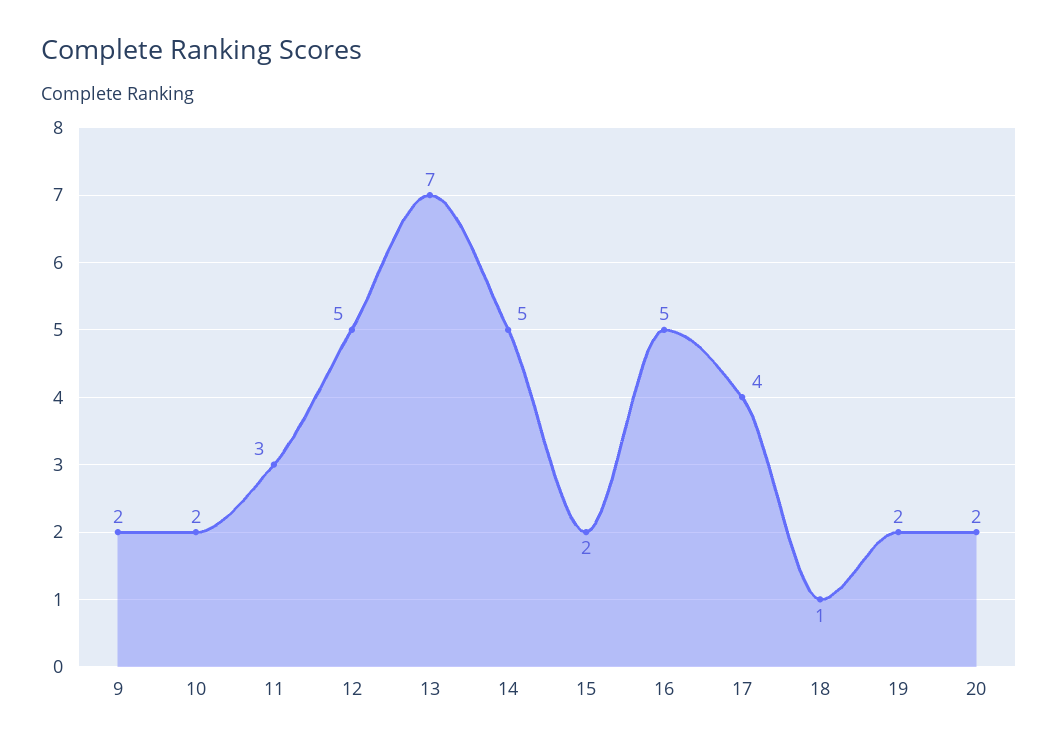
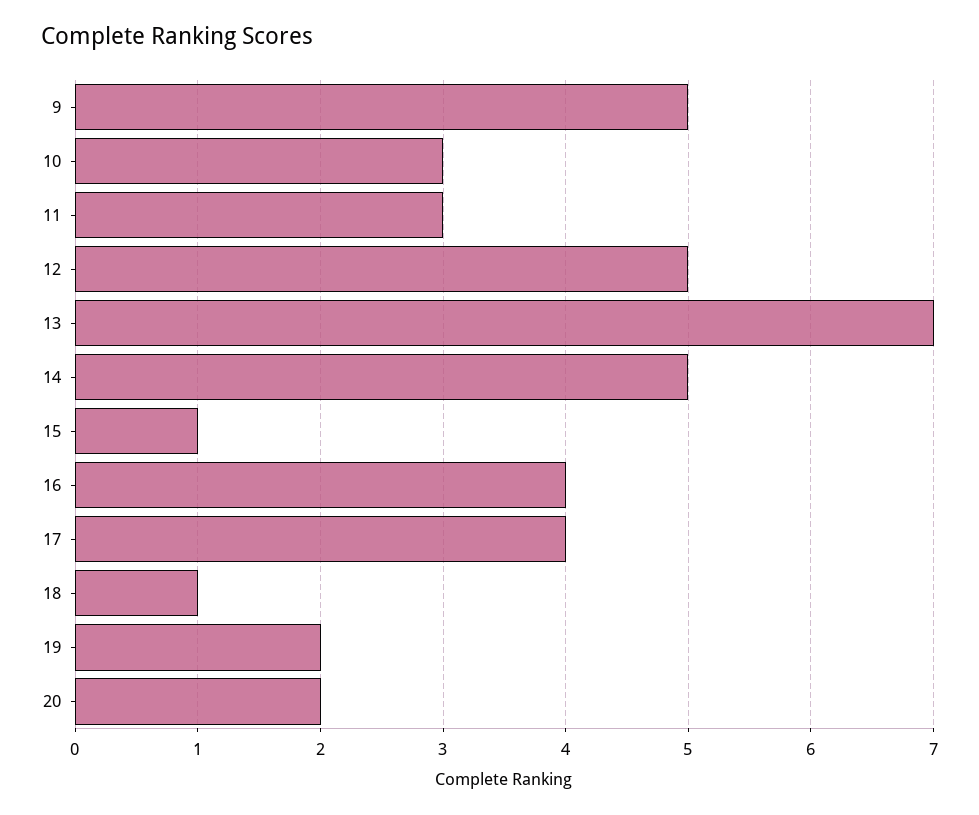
9: 2 -> 5
10: 2 -> 3
15: 2 -> 1
16: 5 -> 4

